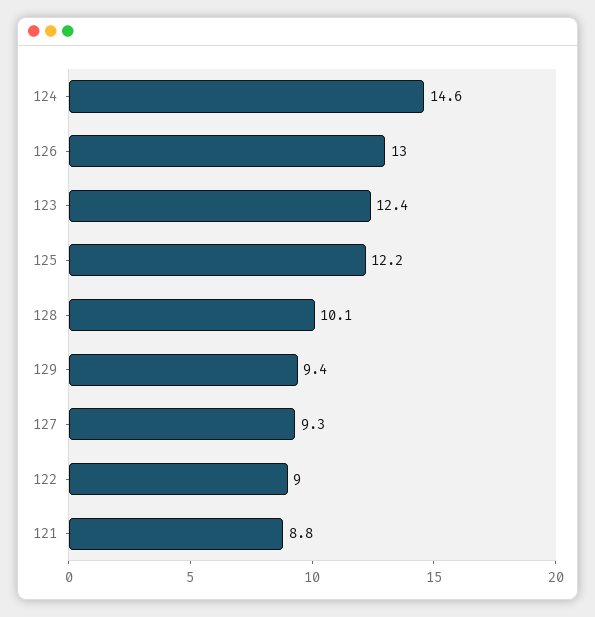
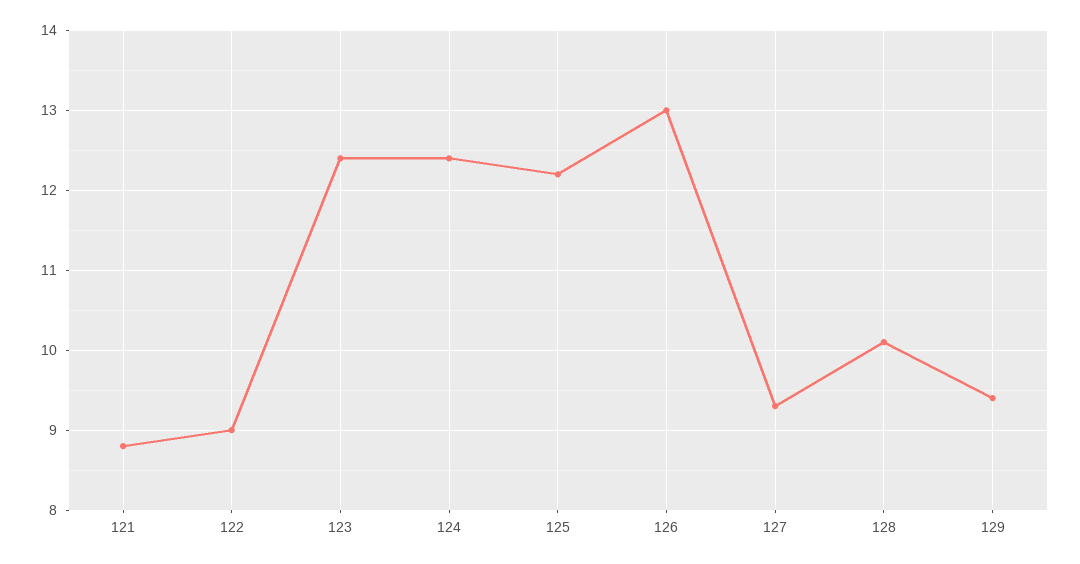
124: 14.6 -> 12.4

